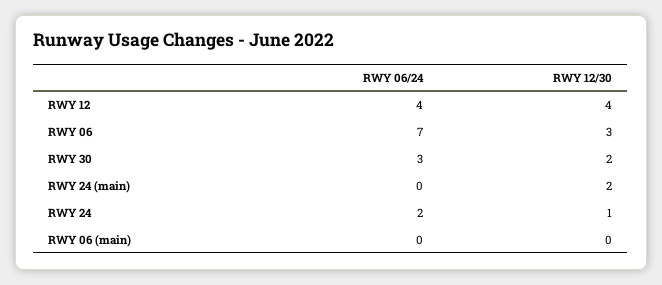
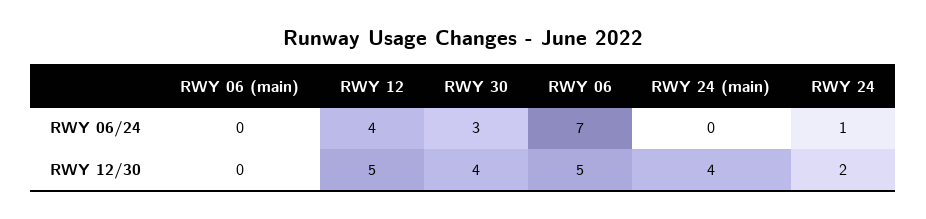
RWY 12/30, RWY 12: 4 -> 5
RWY 12/30, RWY 06: 3 -> 5
RWY 12/30, RWY 30: 2 -> 4
RWY 12/30, RWY 24 (main): 2 -> 4
RWY 06/24, RWY 24: 2 -> 1
RWY 12/30, RWY 24: 1 -> 2

